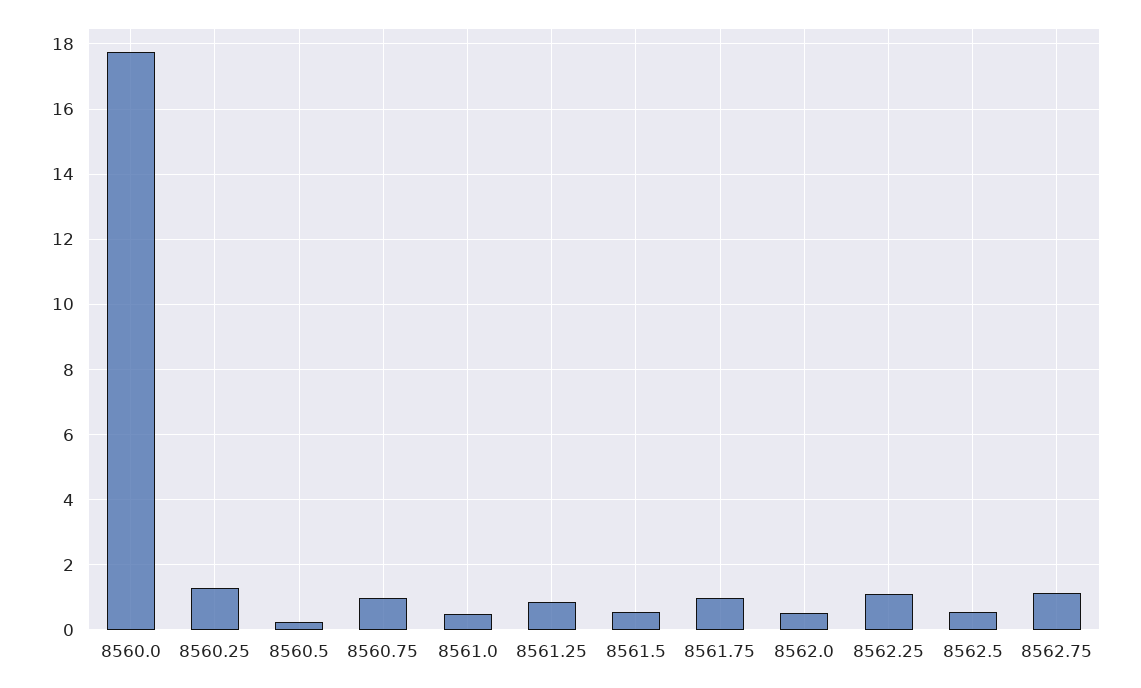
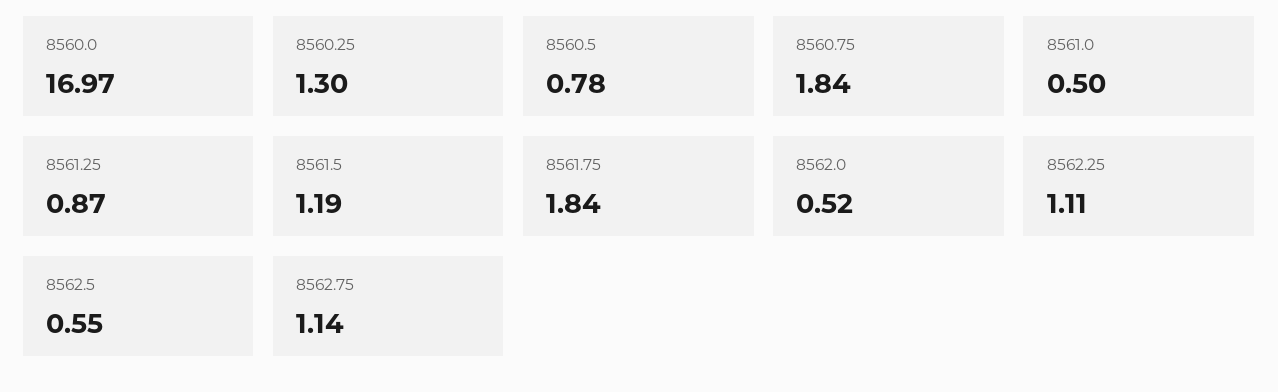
8560.0: 17.8 -> 16.97
8560.5: 0.2 -> 0.78
8560.75: 1 -> 1.84
8561.5: 0.6 -> 1.19
8561.75: 1 -> 1.84

